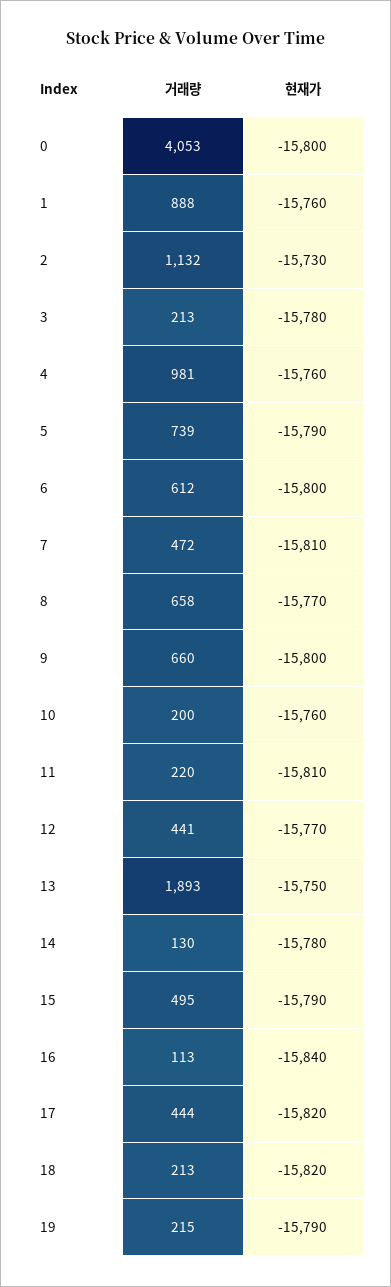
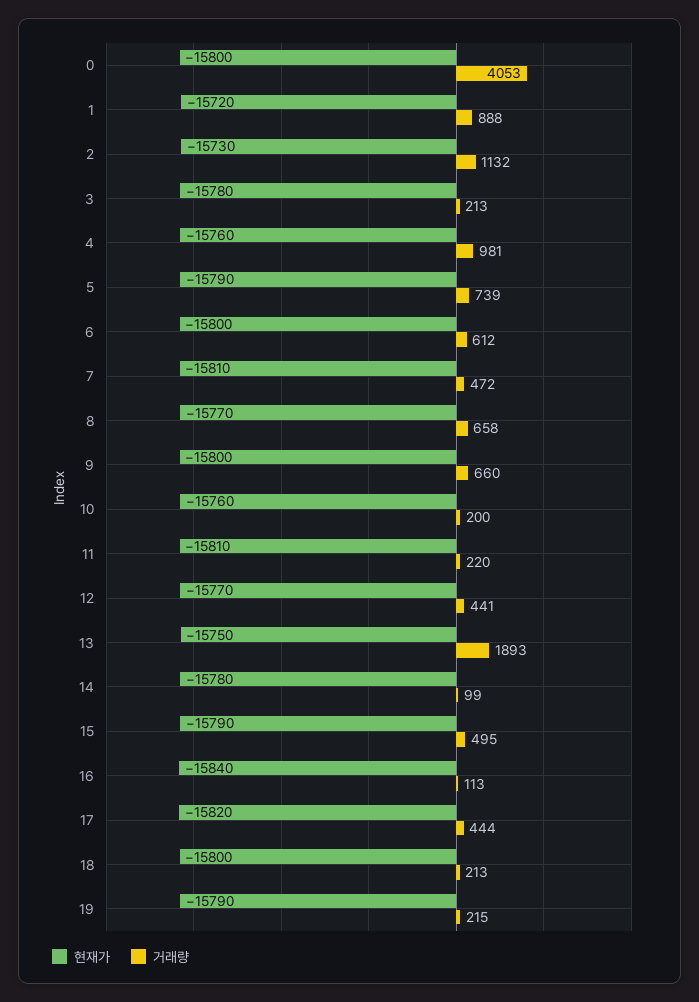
현재가, 1: -15760 -> -15720
거래량, 14: 130 -> 99
현재가, 18: -15820 -> -15800

